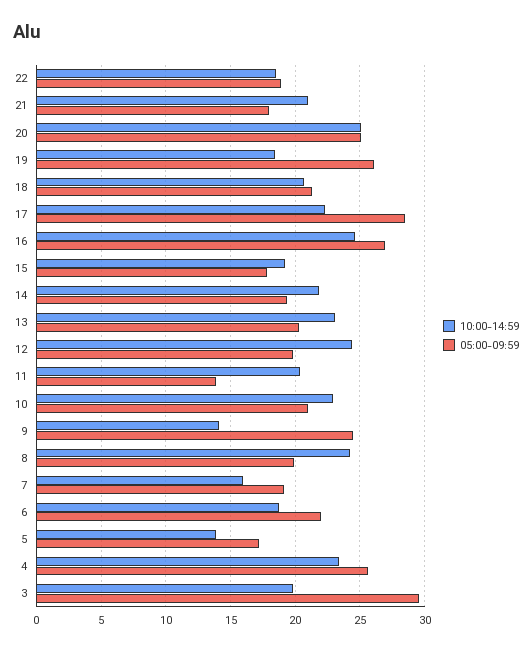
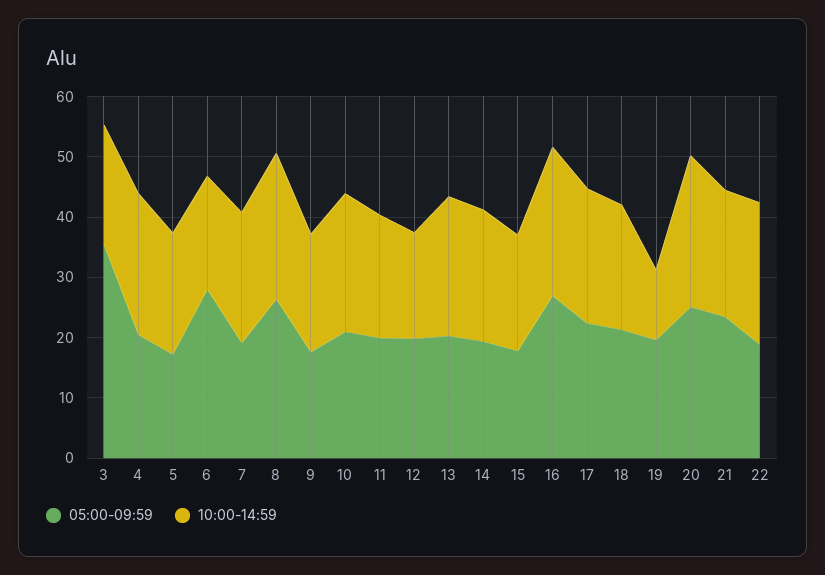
10:00-14:59, 22: 18.5 -> 24
05:00-09:59, 21: 18 -> 24
10:00-14:59, 19: 18.5 -> 12
05:00-09:59, 19: 26 -> 20
05:00-09:59, 17: 28.5 -> 22
10:00-14:59, 12: 24.5 -> 18
05:00-09:59, 11: 14 -> 20
10:00-14:59, 9: 14 -> 20
05:00-09:59, 9: 24.5 -> 18
05:00-09:59, 8: 20 -> 26
10:00-14:59, 7: 16 -> 22
05:00-09:59, 6: 22 -> 28
10:00-14:59, 5: 14 -> 20
05:00-09:59, 4: 25.5 -> 20
05:00-09:59, 3: 29.5 -> 36

